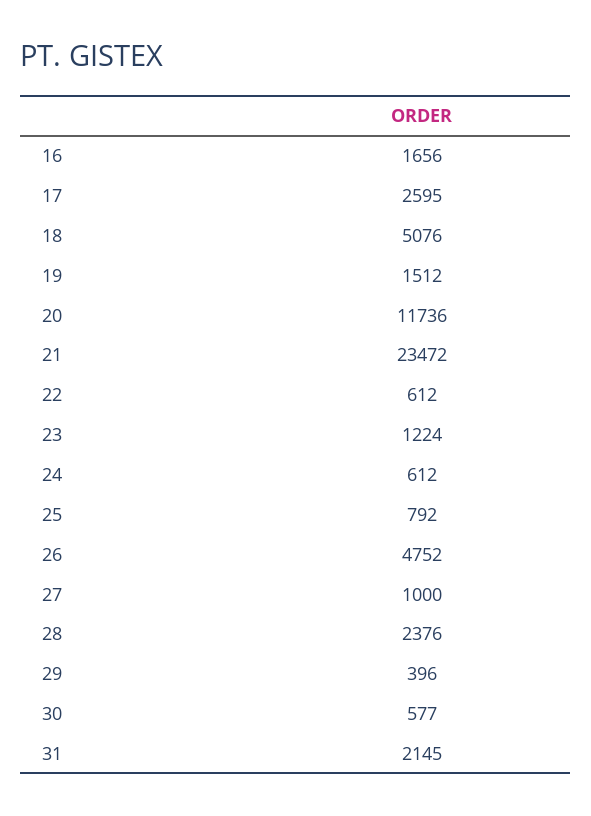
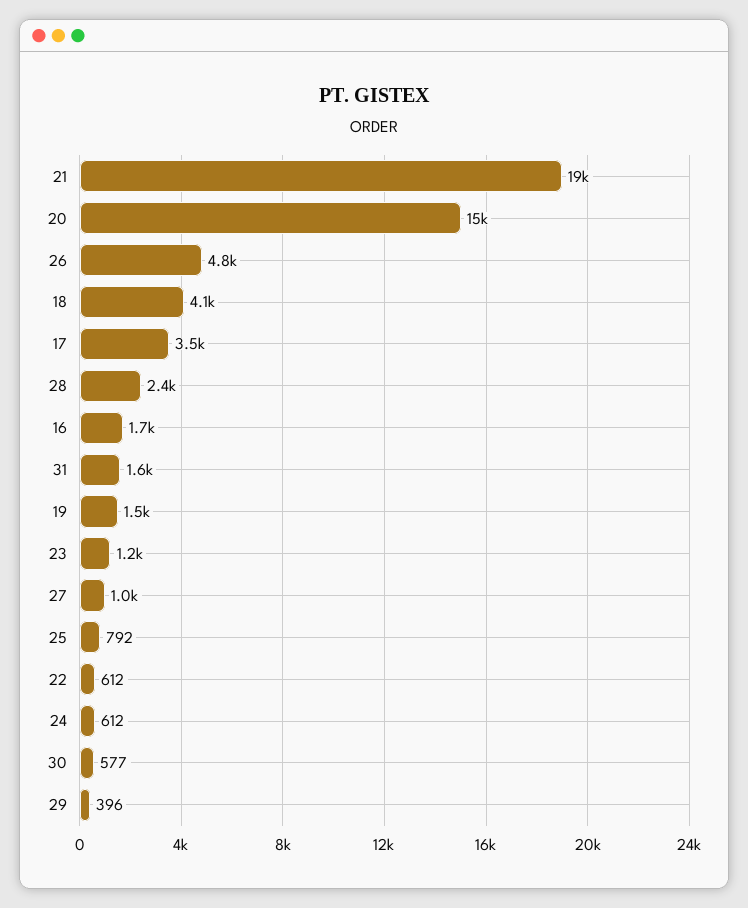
17: 2595 -> 3500
18: 5076 -> 4100
20: 11736 -> 15000
21: 23472 -> 19000
31: 2145 -> 1600

